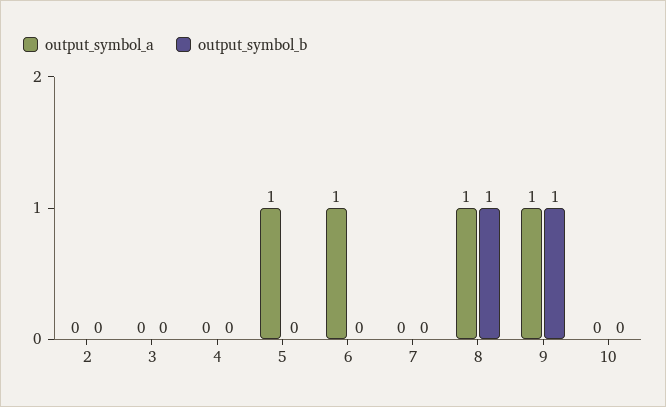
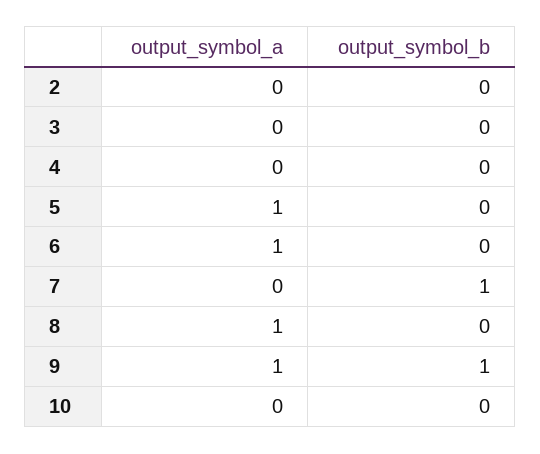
output_symbol_b, 7: 0 -> 1
output_symbol_b, 8: 1 -> 0

